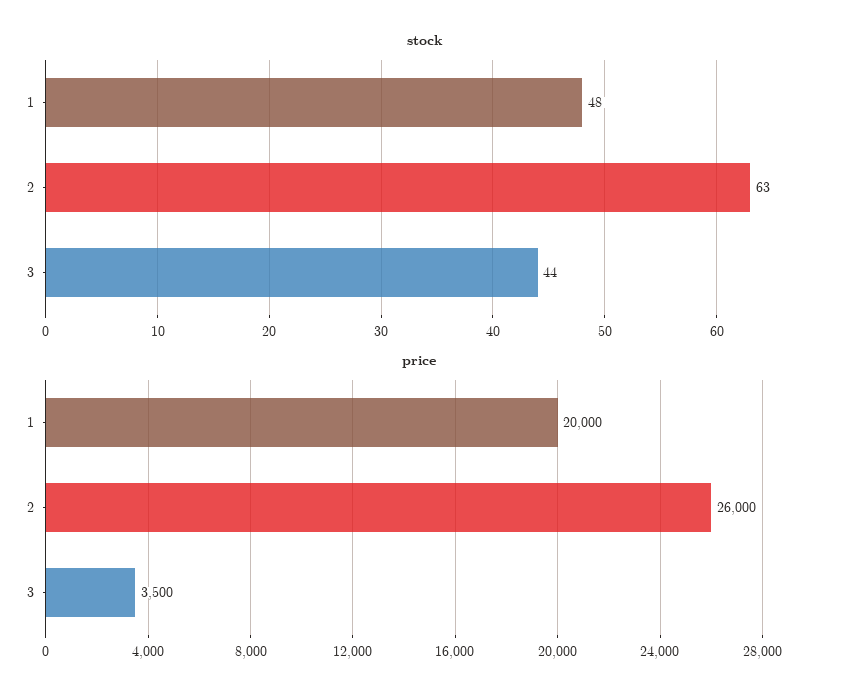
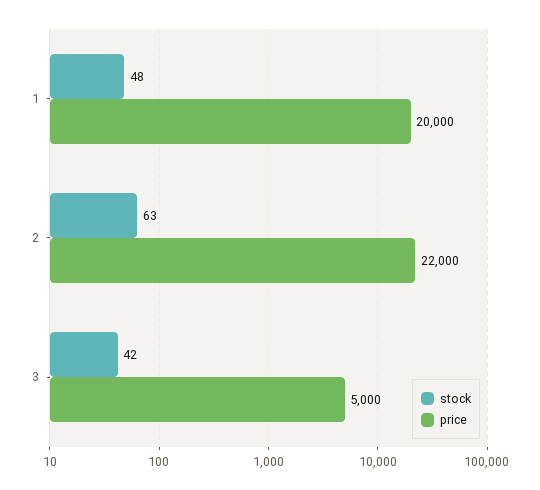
stock, 3: 44 -> 42
price, 2: 26000 -> 22000
price, 3: 3500 -> 5000

